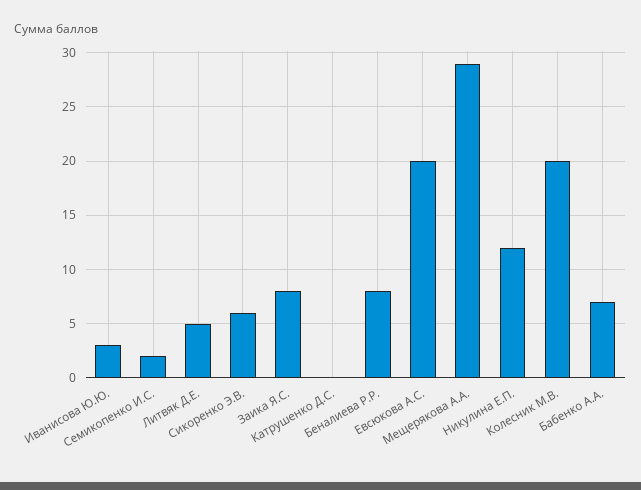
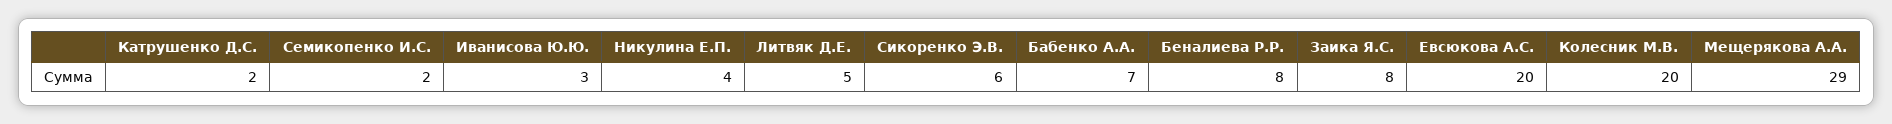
Катрушенко Д.С.: 0 -> 2
Никулина Е.П.: 12 -> 4

